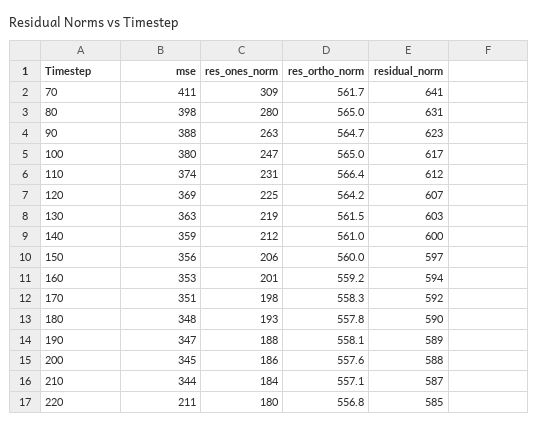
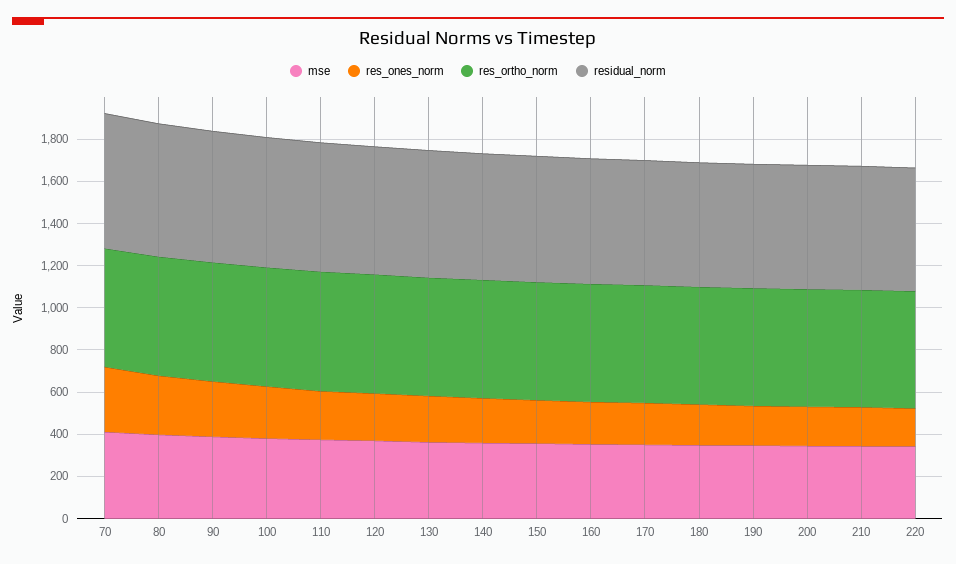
mse, 220: 211 -> 350

